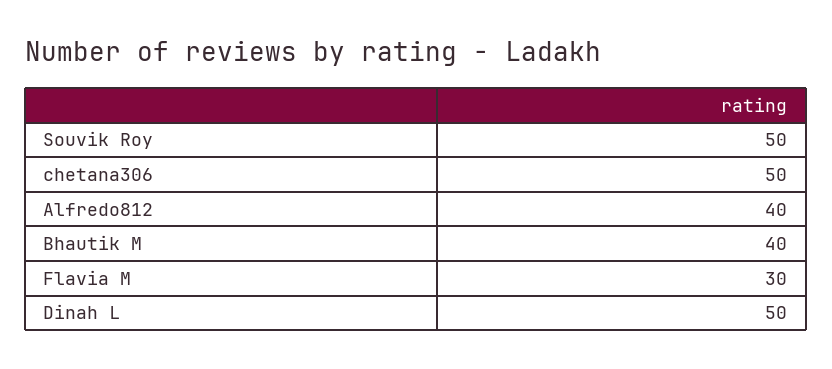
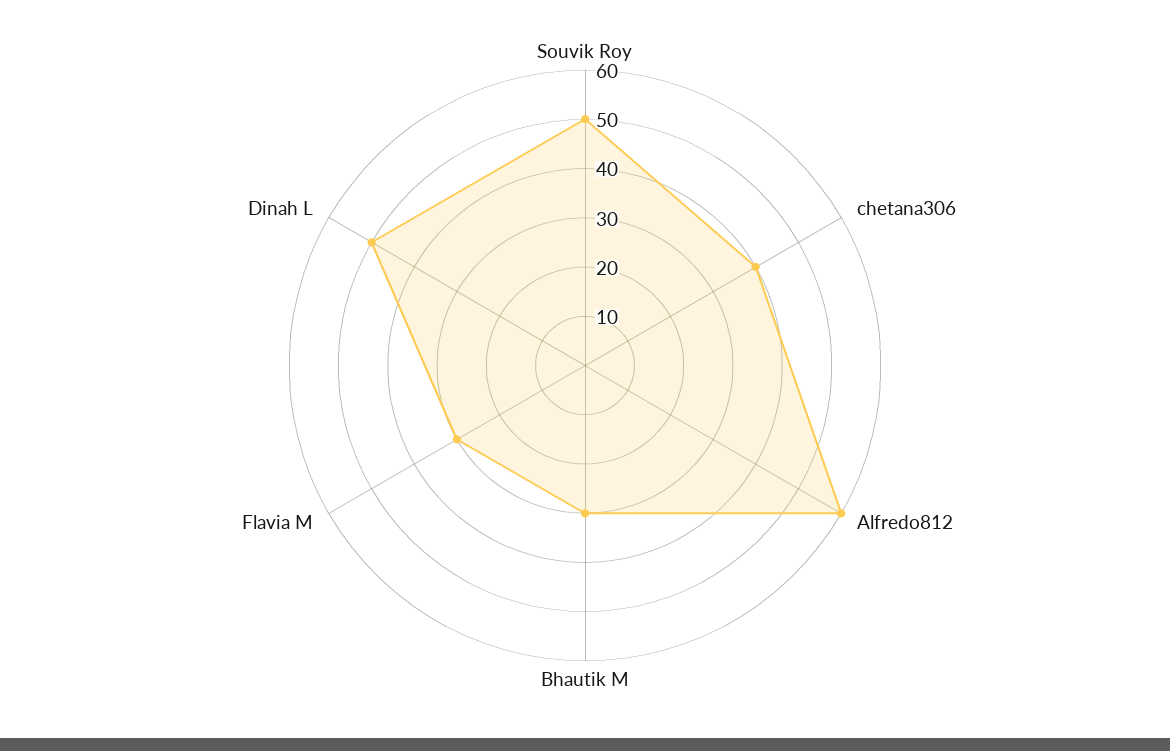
chetana306: 50 -> 40
Alfredo812: 40 -> 60
Bhautik M: 40 -> 30

